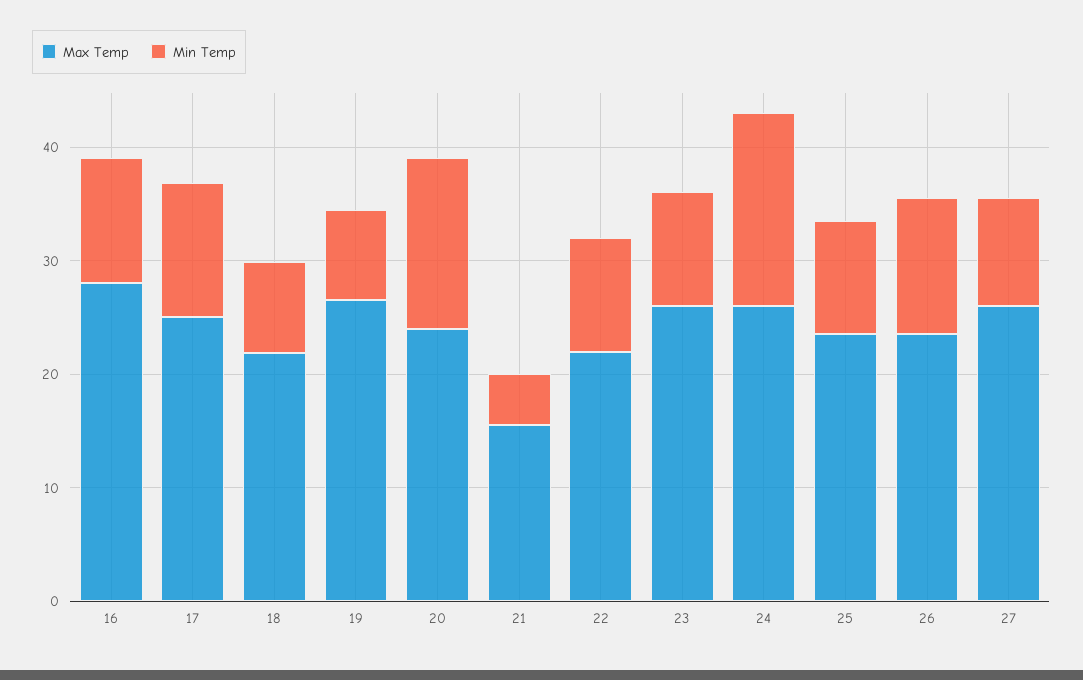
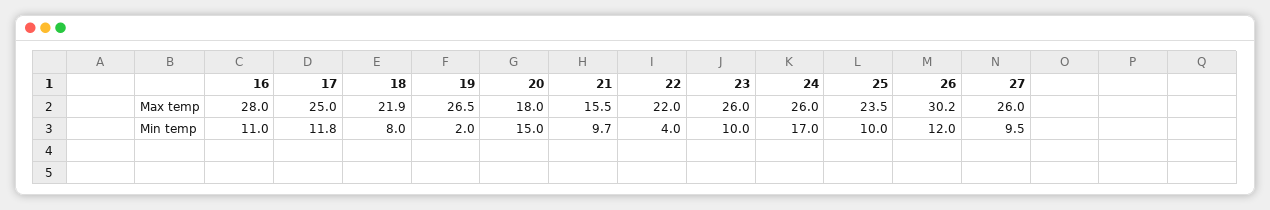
Min Temp, 19: 8 -> 2
Max Temp, 20: 24 -> 18
Min Temp, 21: 4 -> 9.7
Min Temp, 22: 10 -> 4
Max Temp, 26: 24 -> 30.2

